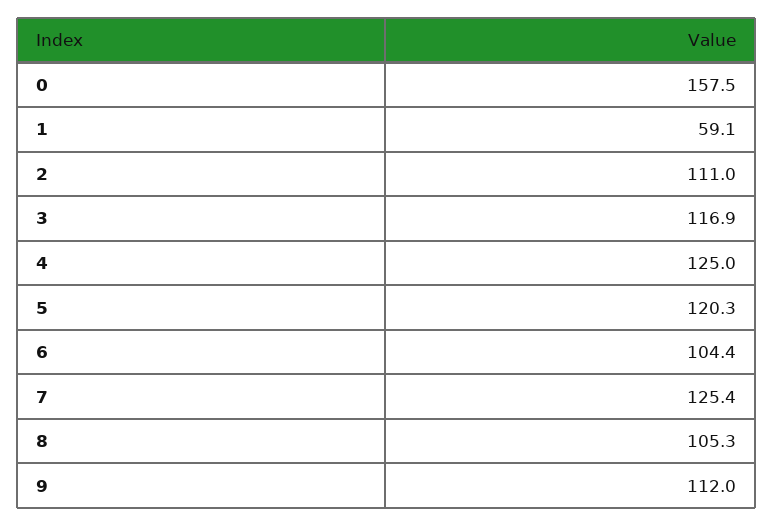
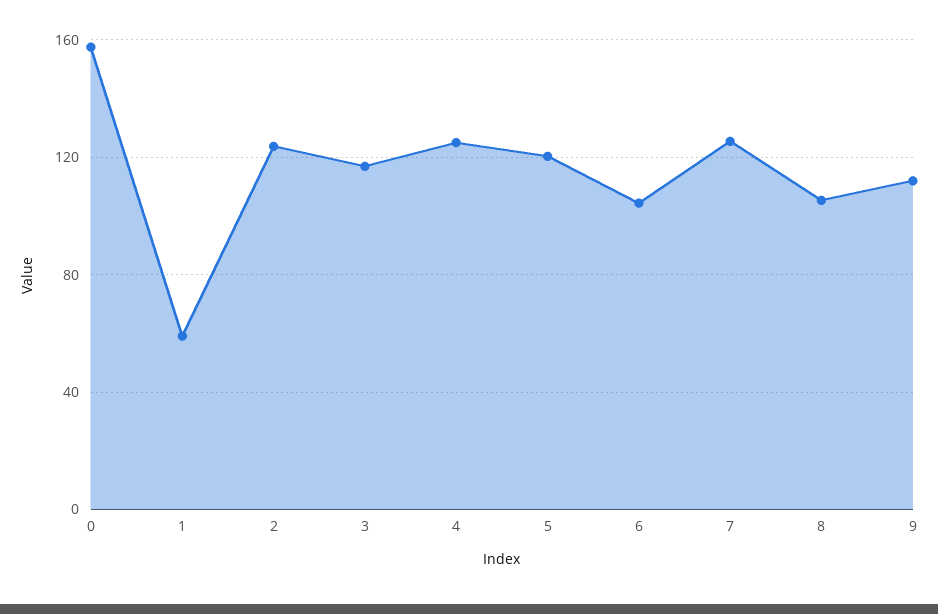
2: 111 -> 125

